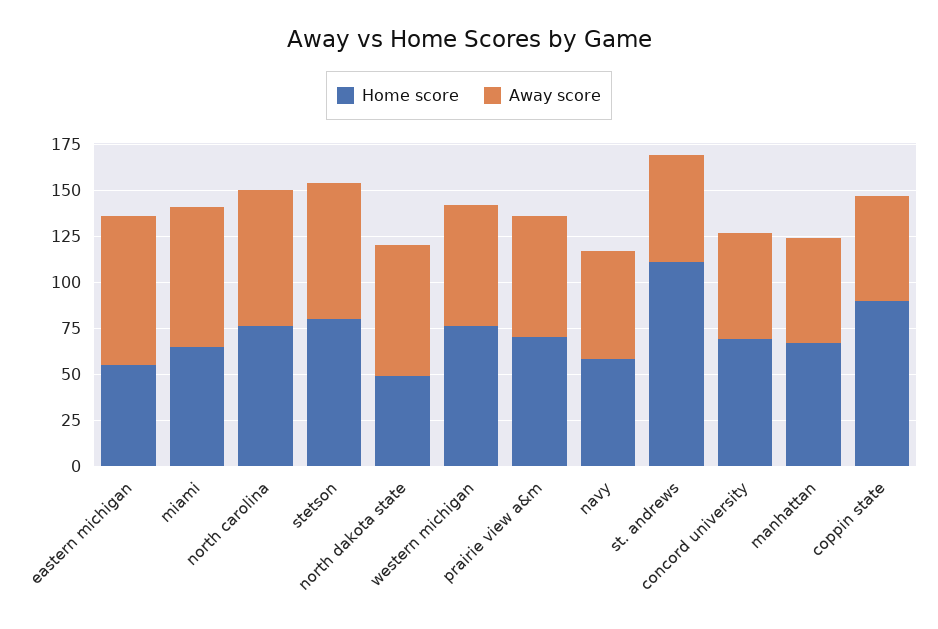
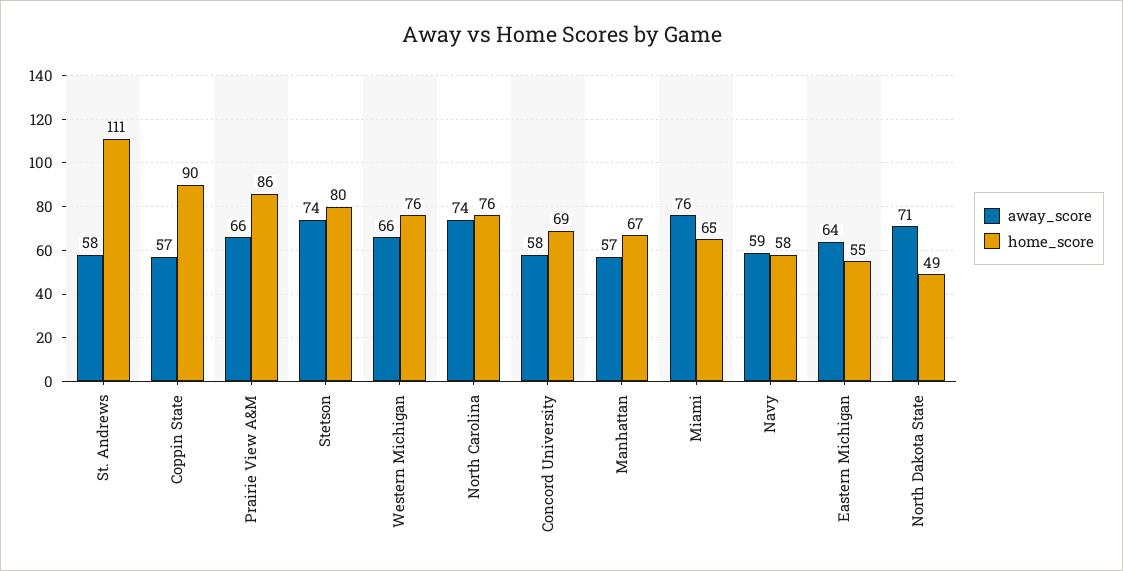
Away score, eastern michigan: 80 -> 64
Home score, prairie view a&m: 70 -> 86

